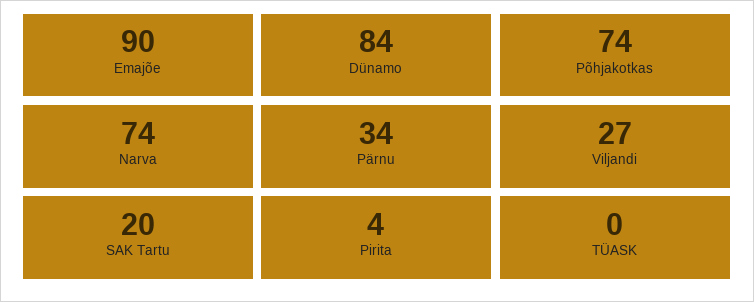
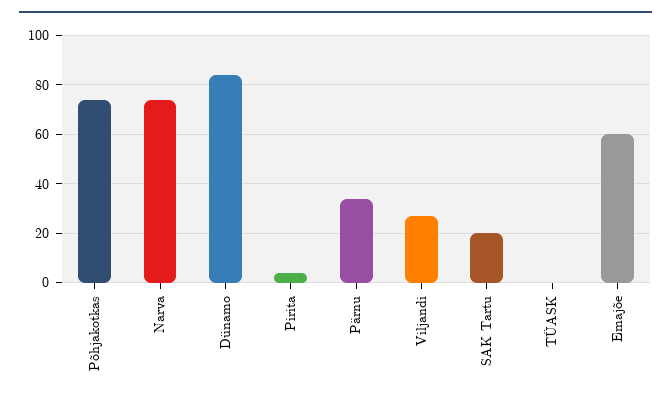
Emajõe: 90 -> 60

